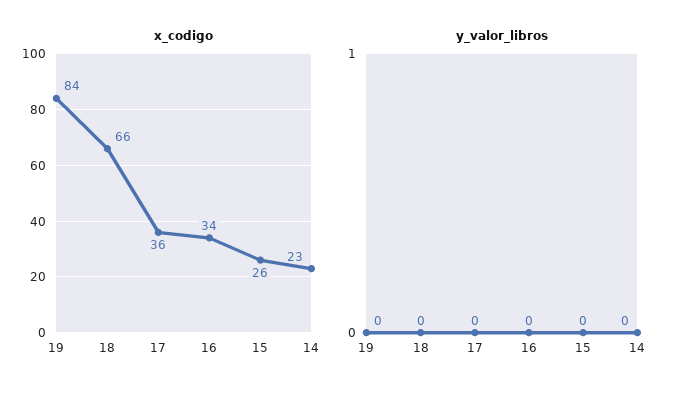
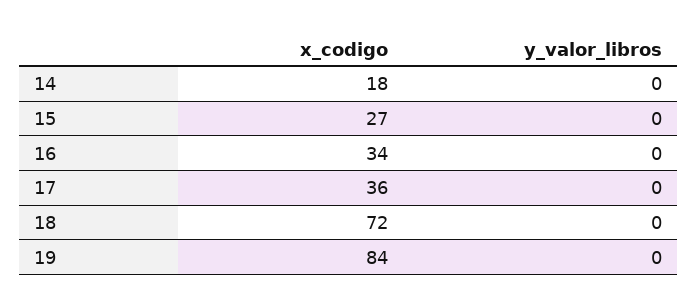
x_codigo, 18: 66 -> 72
x_codigo, 15: 26 -> 27
x_codigo, 14: 23 -> 18

